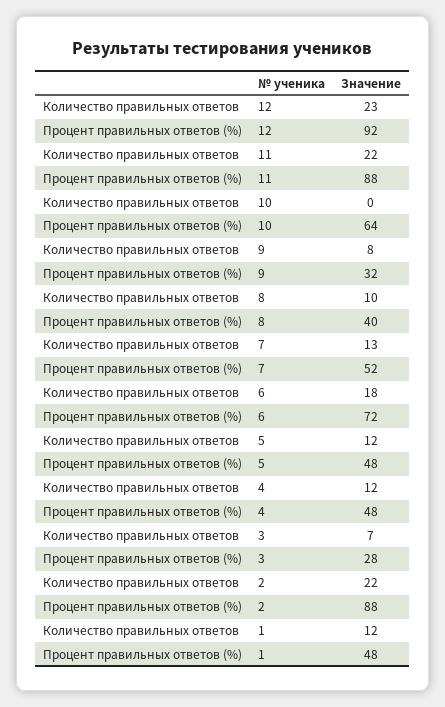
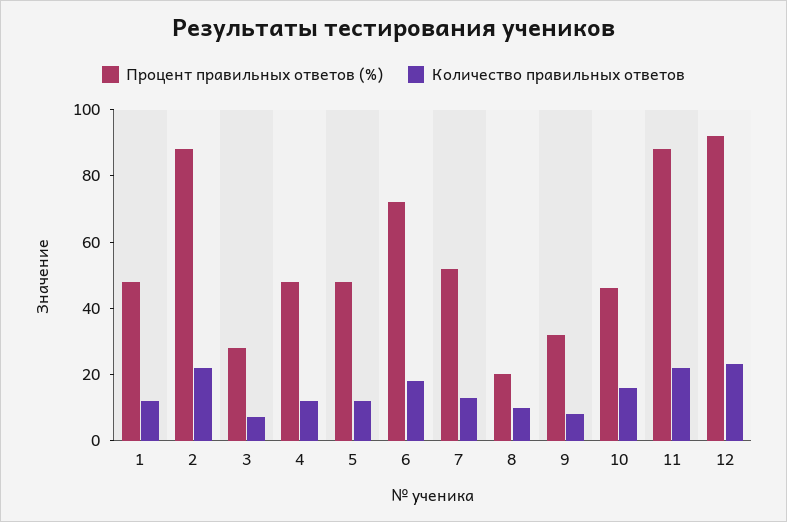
Количество правильных ответов, 10: 0 -> 15
Процент правильных ответов (%), 10: 64 -> 45
Процент правильных ответов (%), 8: 40 -> 20

